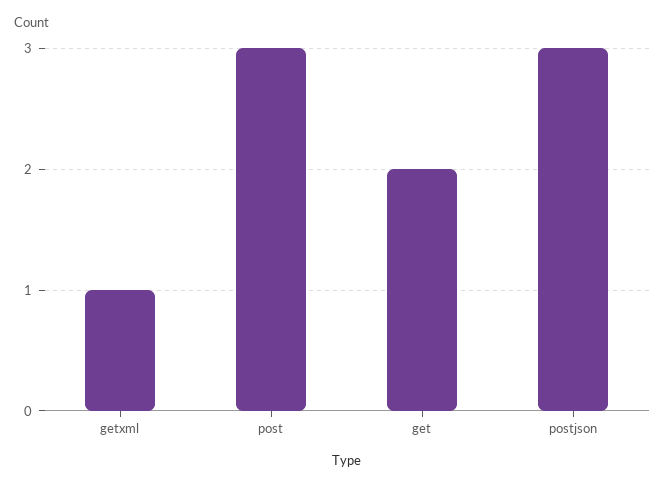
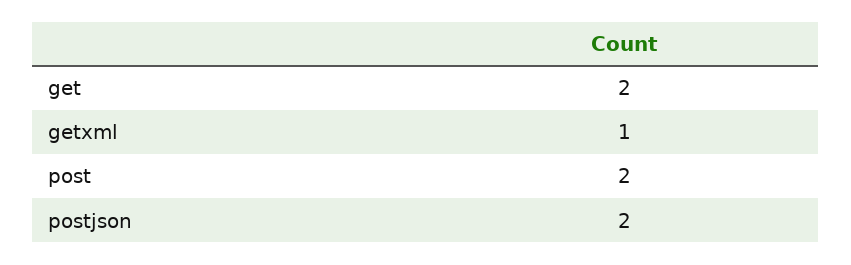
post: 3 -> 2
postjson: 3 -> 2

